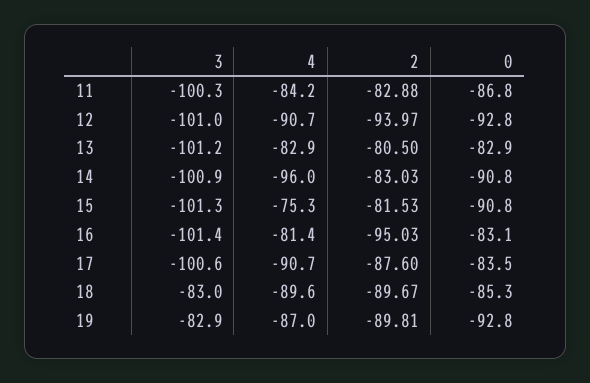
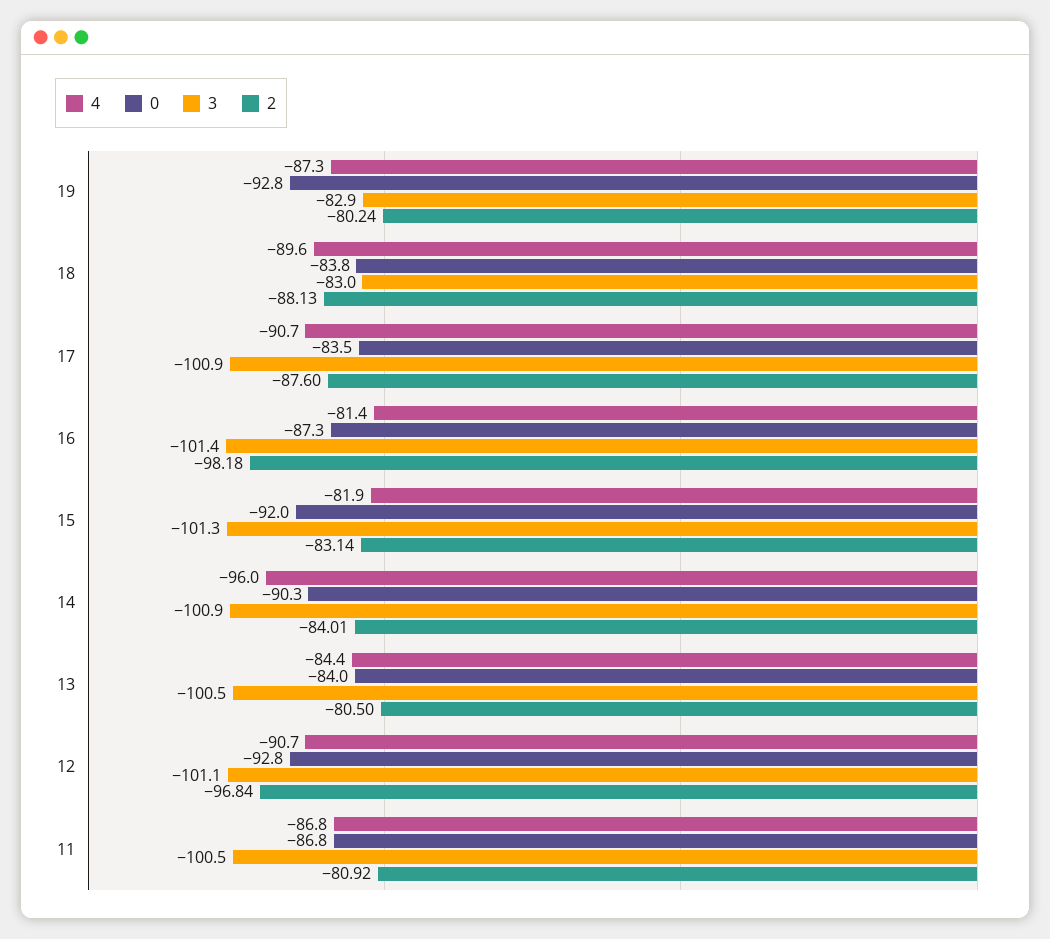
3, 11: -100.3 -> -100.5
4, 11: -84.2 -> -86.8
2, 11: -82.88 -> -80.92
3, 12: -101 -> -101.1
2, 12: -93.97 -> -96.84
3, 13: -101.2 -> -100.5
4, 13: -82.9 -> -84.4
0, 13: -82.9 -> -84
2, 14: -83.03 -> -84.01
0, 14: -90.8 -> -90.3
4, 15: -75.3 -> -81.9
2, 15: -81.53 -> -83.14
0, 15: -90.8 -> -92
2, 16: -95.03 -> -98.18
0, 16: -83.1 -> -87.3
3, 17: -100.6 -> -100.9
2, 18: -89.67 -> -88.13
0, 18: -85.3 -> -83.8
4, 19: -87 -> -87.3
2, 19: -89.81 -> -80.24

